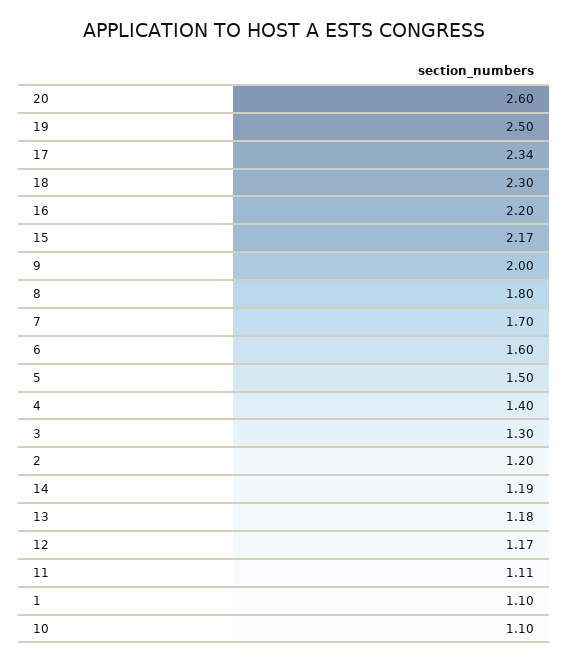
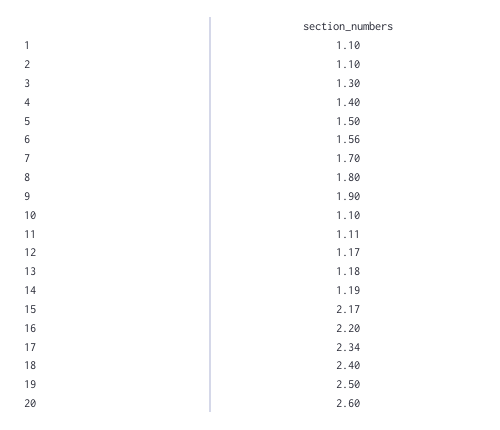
18: 2.3 -> 2.4
9: 2 -> 1.9
6: 1.6 -> 1.56
2: 1.2 -> 1.1

